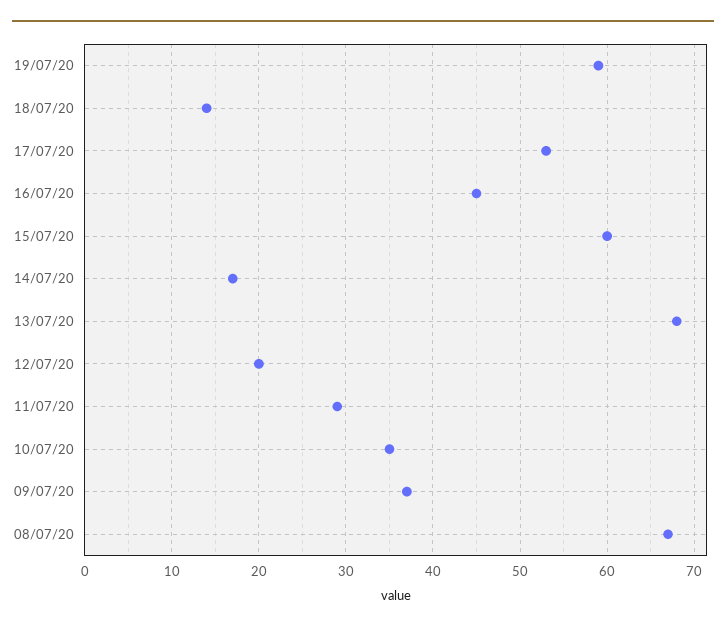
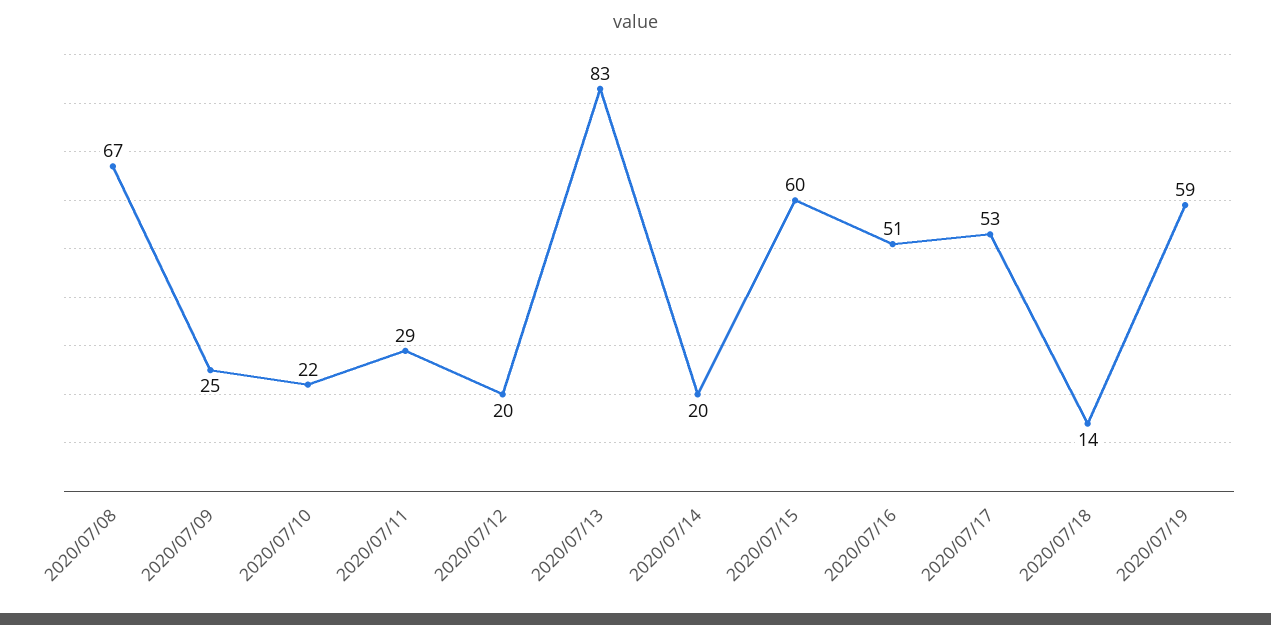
16/07/20: 45 -> 51
14/07/20: 17 -> 20
13/07/20: 68 -> 83
10/07/20: 35 -> 22
09/07/20: 37 -> 25

